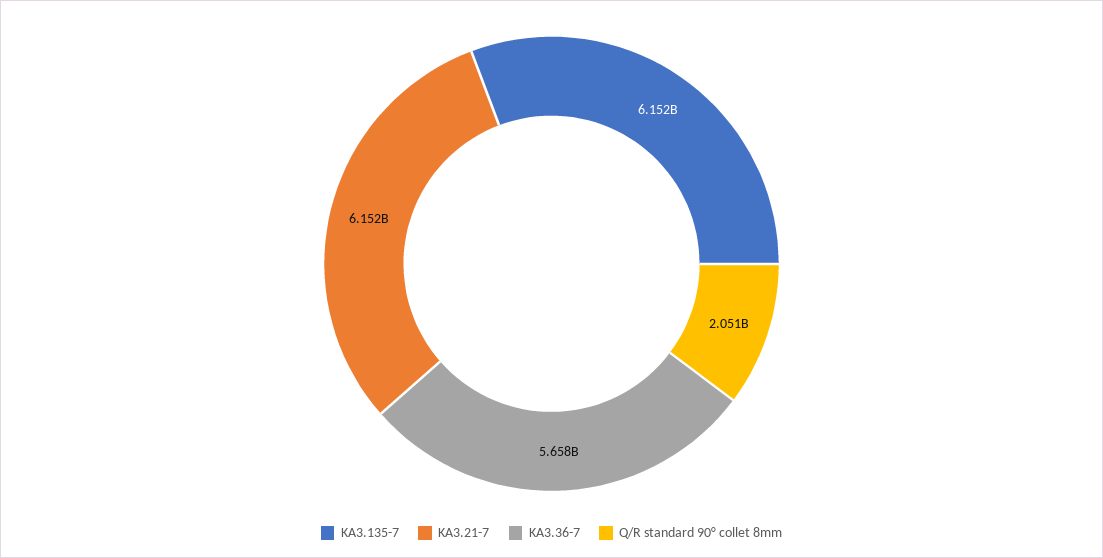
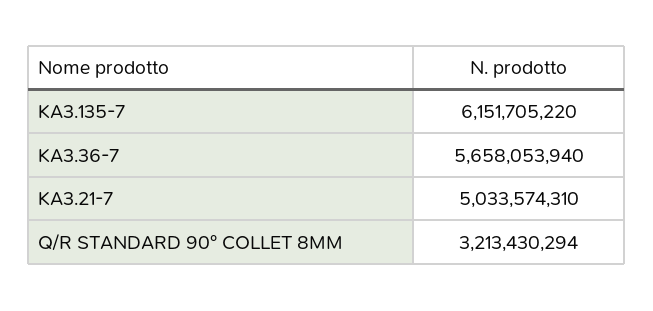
KA3.21-7: 6152000000 -> 5033574310
Q/R standard 90° collet 8mm: 2051000000 -> 3213430294

